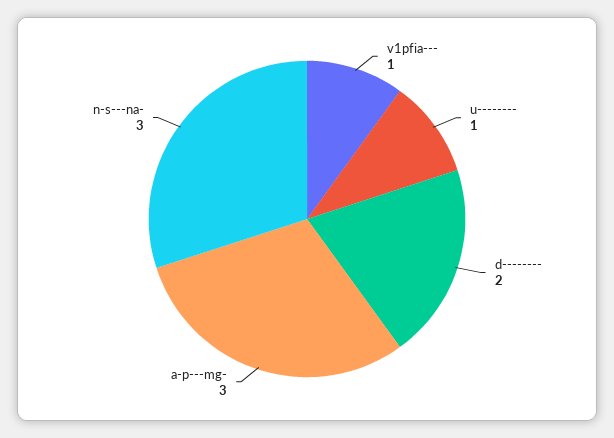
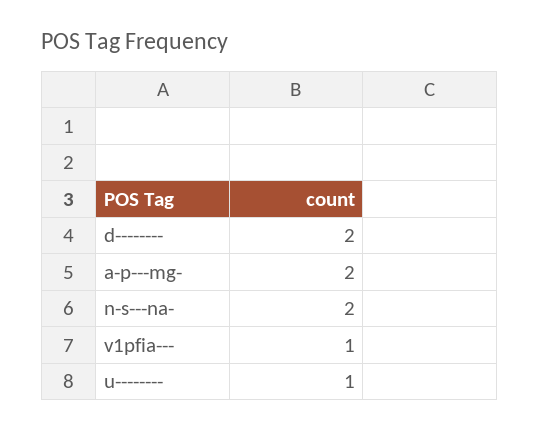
a-p---mg-: 3 -> 2
n-s---na-: 3 -> 2

